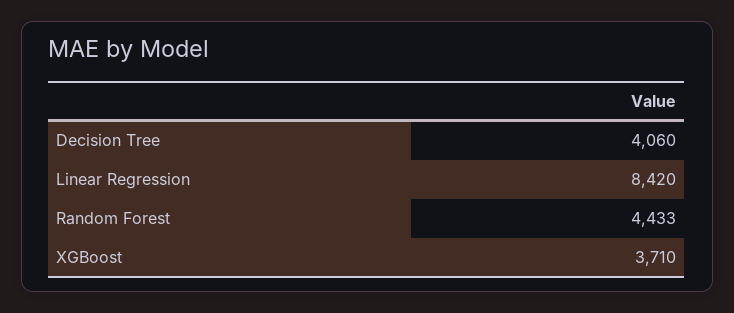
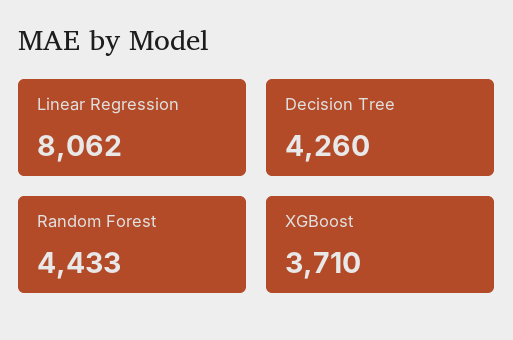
Decision Tree: 4060 -> 4260
Linear Regression: 8420 -> 8062

